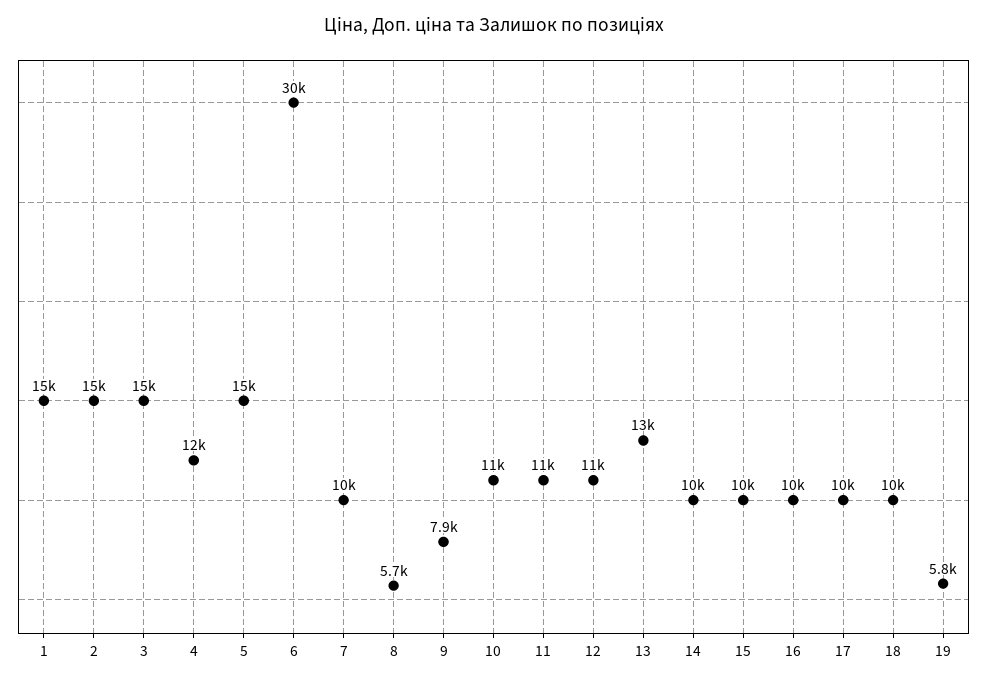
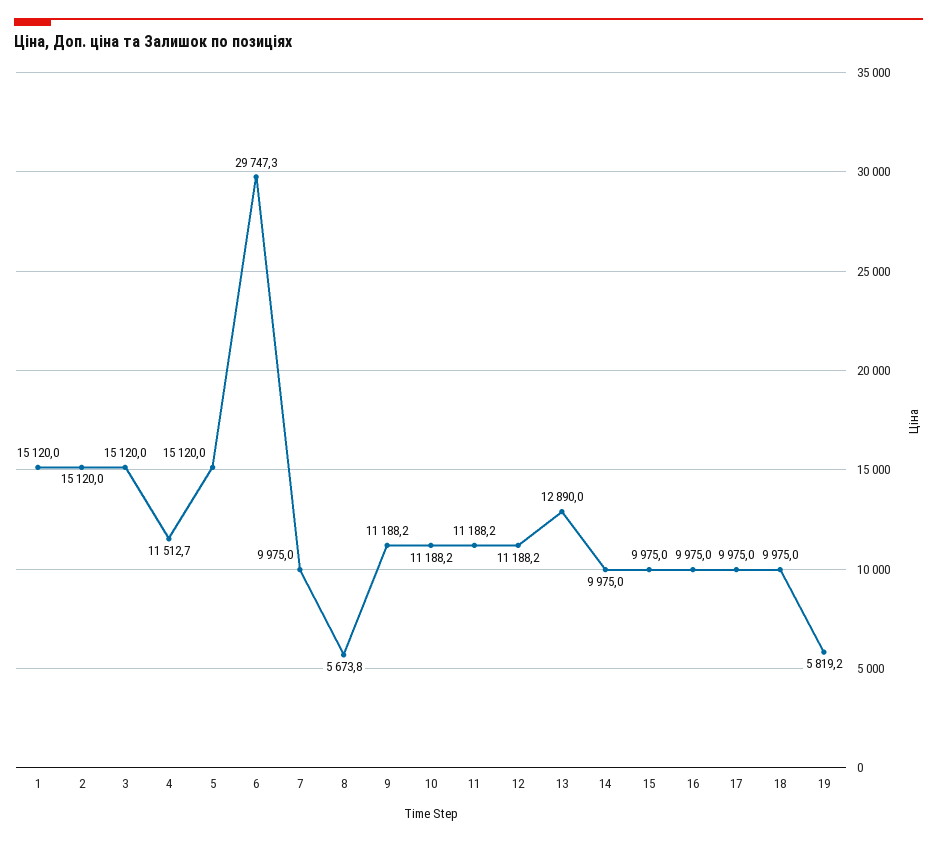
9: 7900 -> 11188.2

